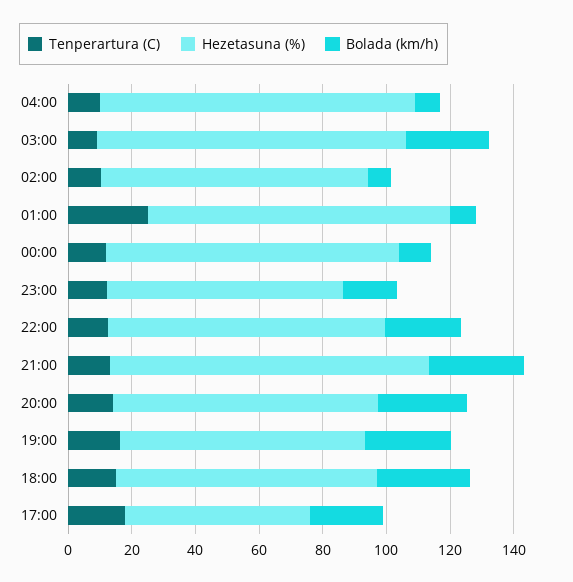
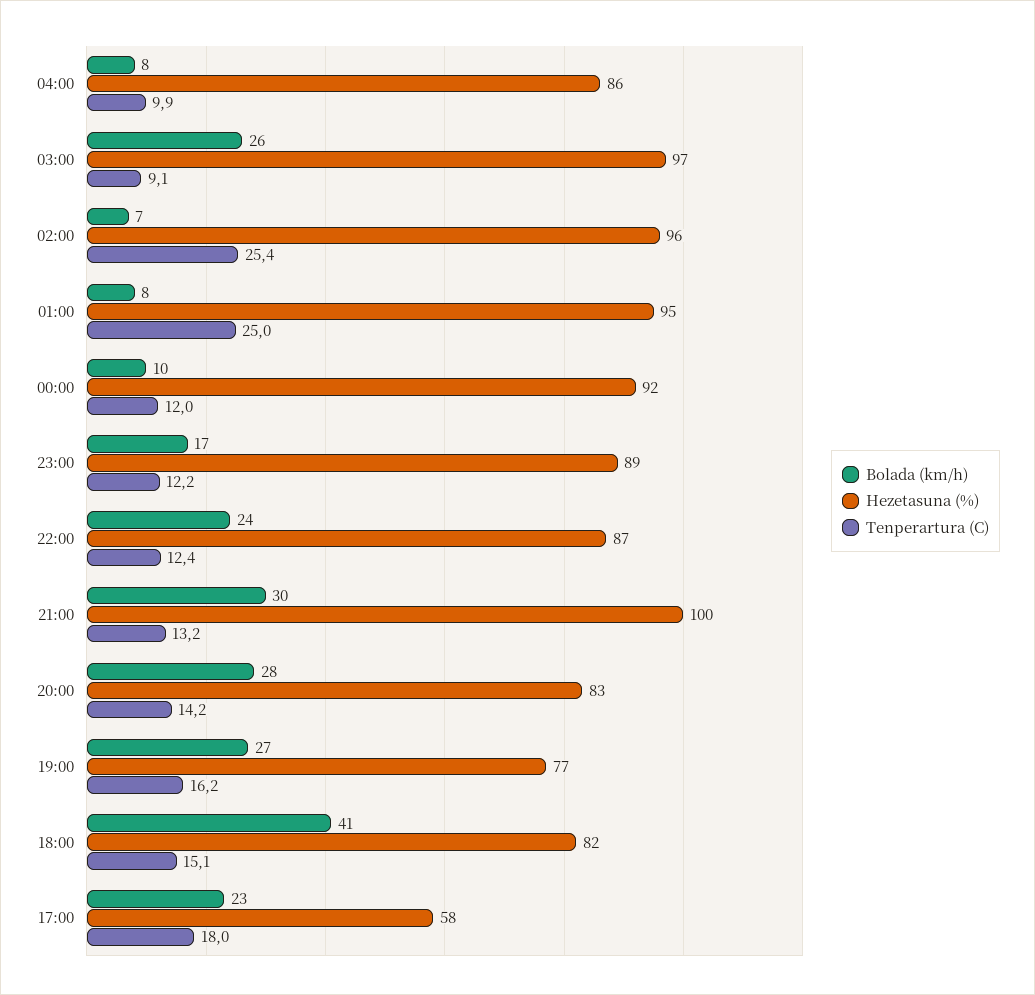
Hezetasuna (%), 04:00: 100 -> 86
Tenperartura (C), 02:00: 10 -> 25.4
Hezetasuna (%), 02:00: 85 -> 96
Hezetasuna (%), 23:00: 75 -> 89
Bolada (km/h), 18:00: 30 -> 41

